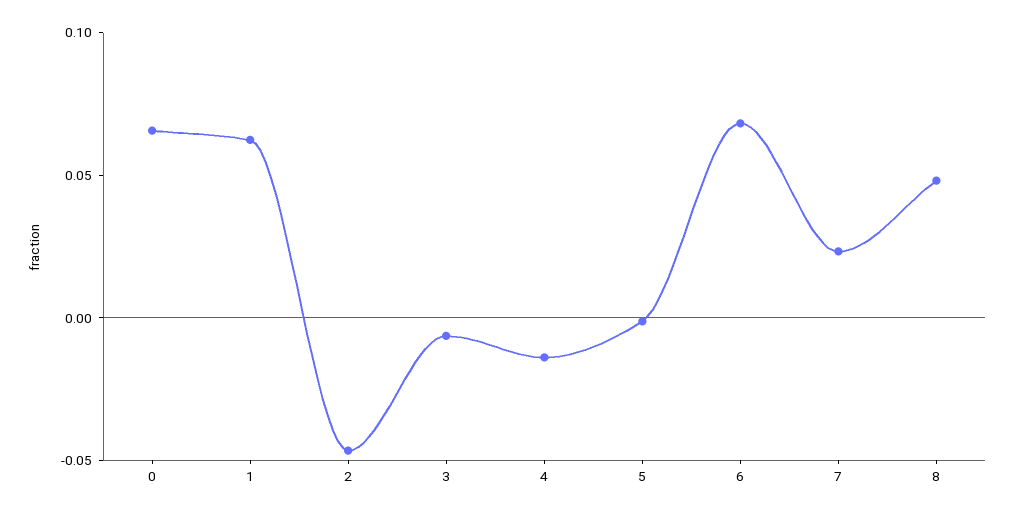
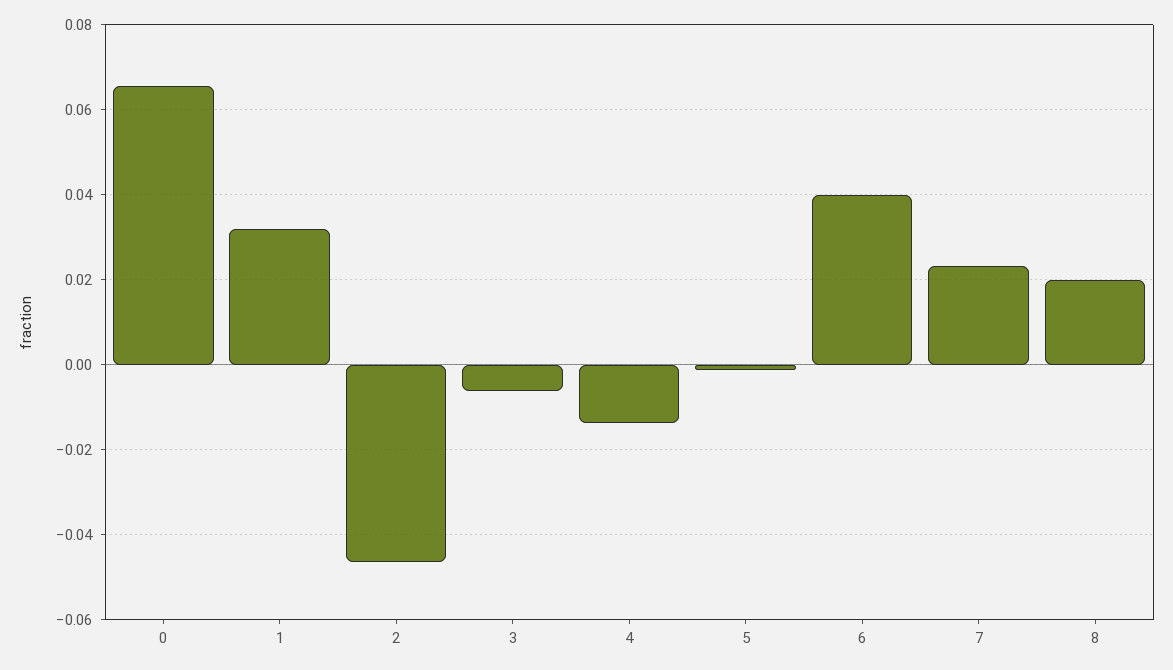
1: 0.06 -> 0.032
6: 0.07 -> 0.04
8: 0.05 -> 0.02

